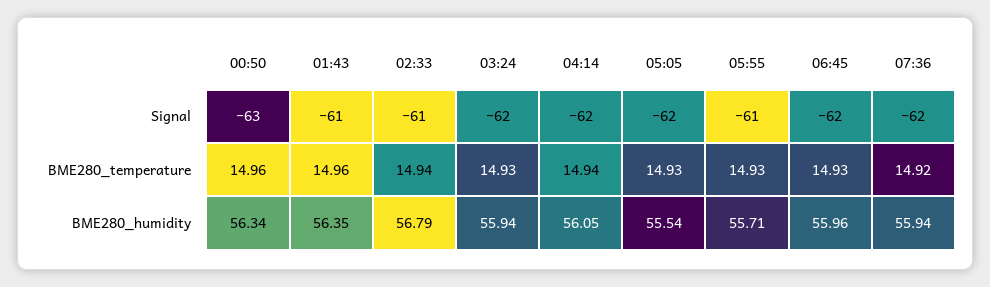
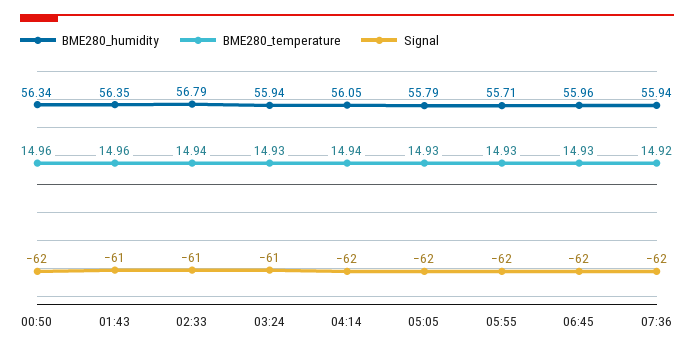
Signal, 00:50: -63 -> -62
Signal, 03:24: -62 -> -61
Signal, 05:55: -61 -> -62
BME280_humidity, 05:05: 55.54 -> 55.79

